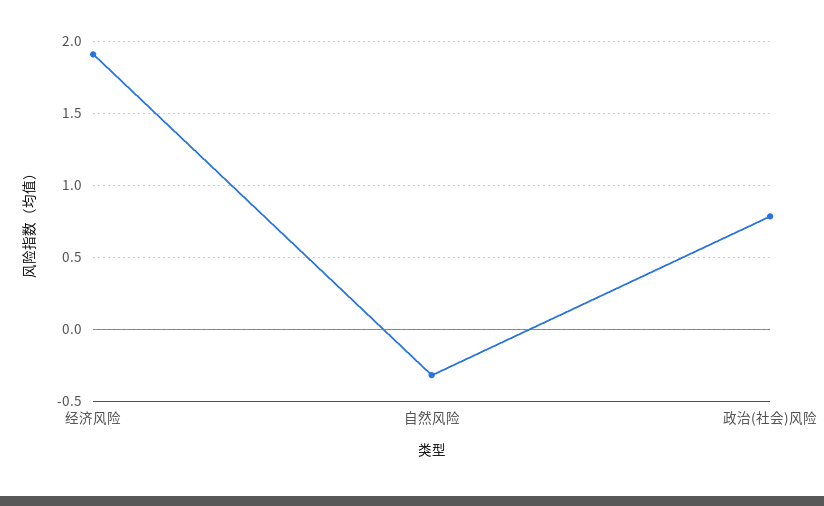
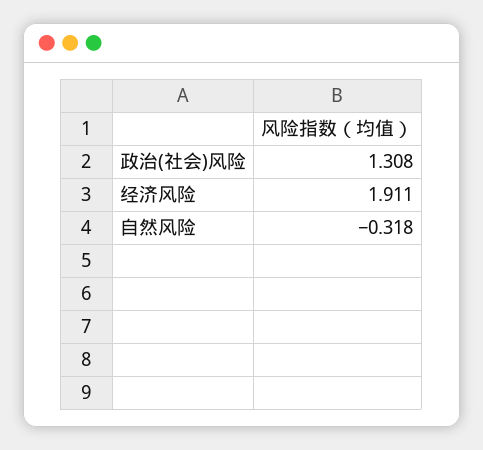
政治(社会)风险: 0.8 -> 1.308

